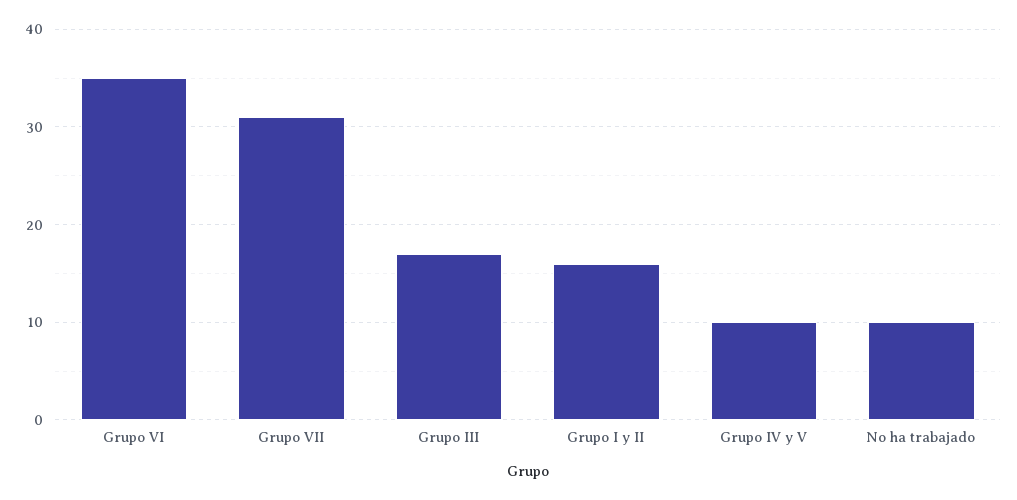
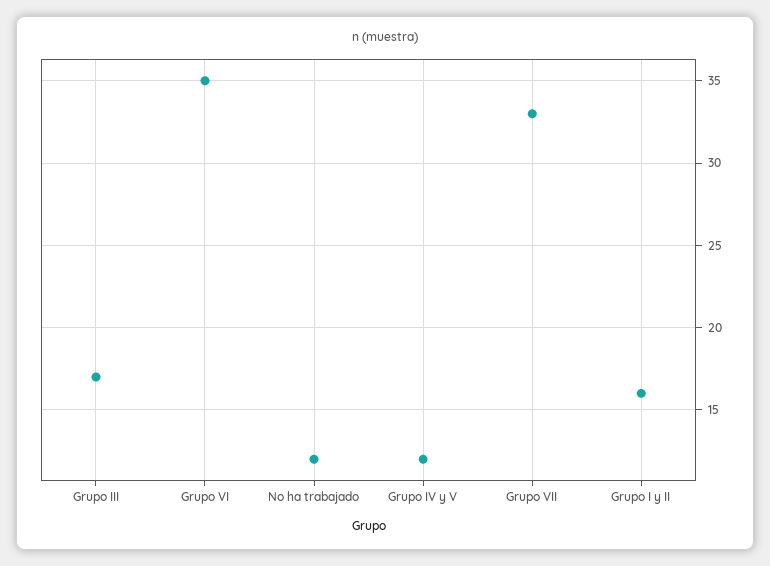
Grupo VII: 31 -> 33
Grupo IV y V: 10 -> 12
No ha trabajado: 10 -> 12

